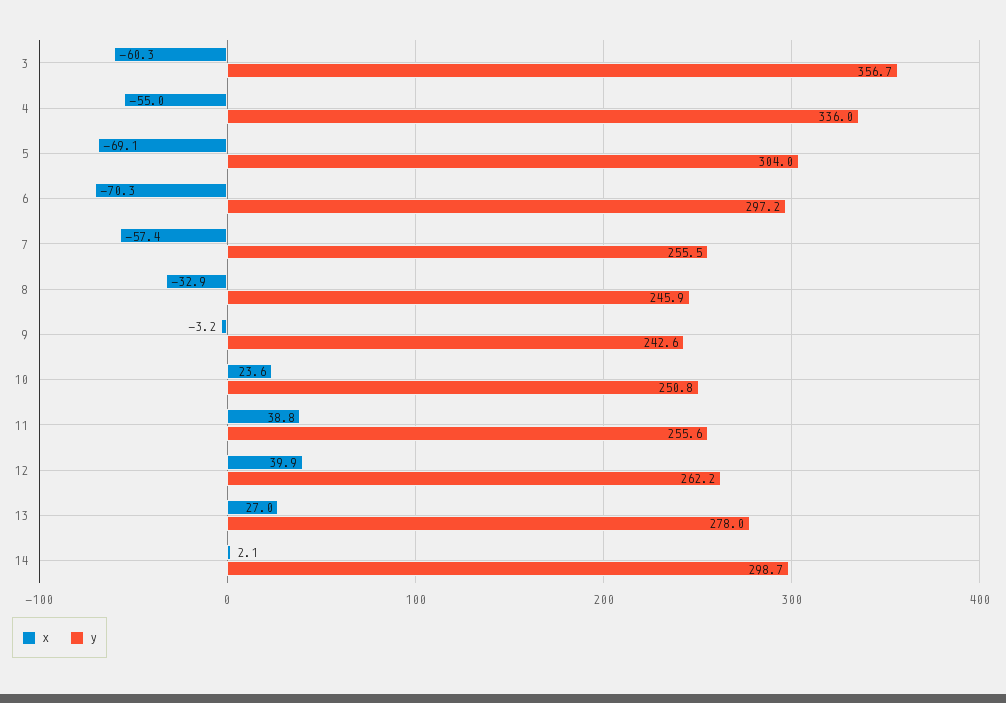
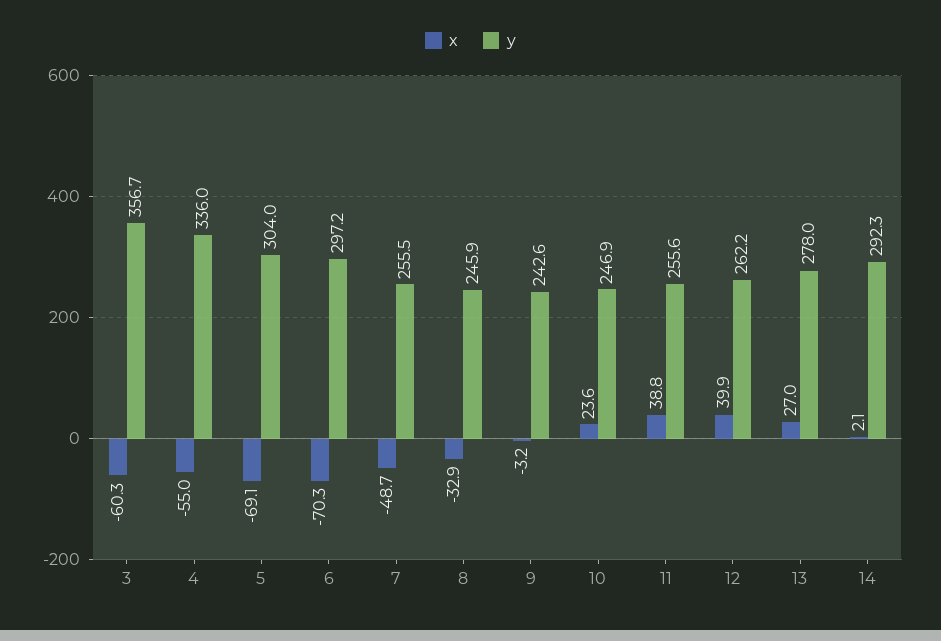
x, 7: -57.4 -> -48.7
y, 10: 250.8 -> 246.9
y, 14: 298.7 -> 292.3

